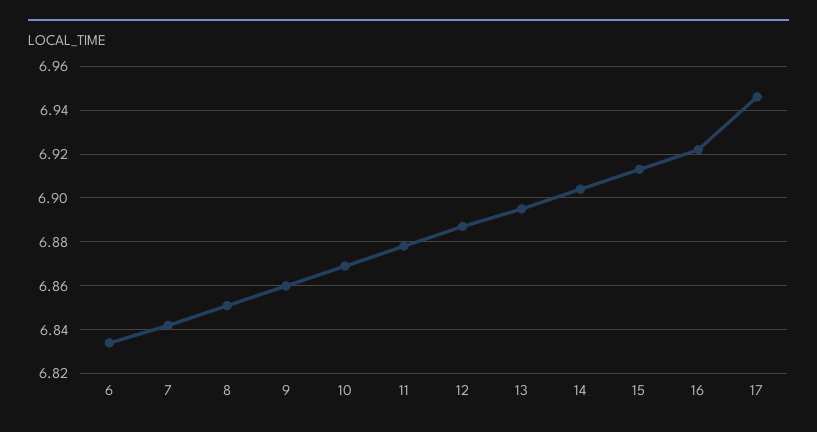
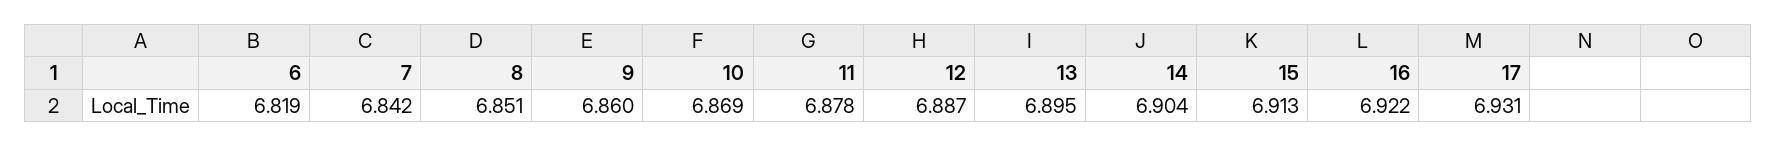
6: 6.835 -> 6.819
17: 6.945 -> 6.931

